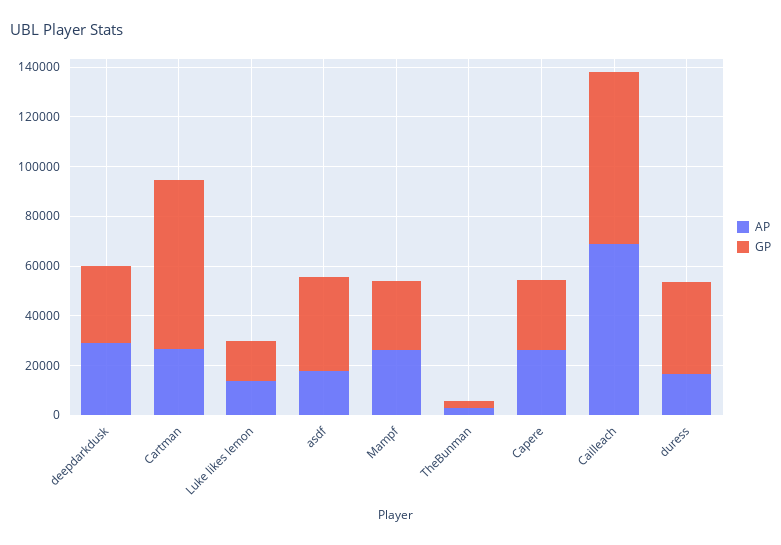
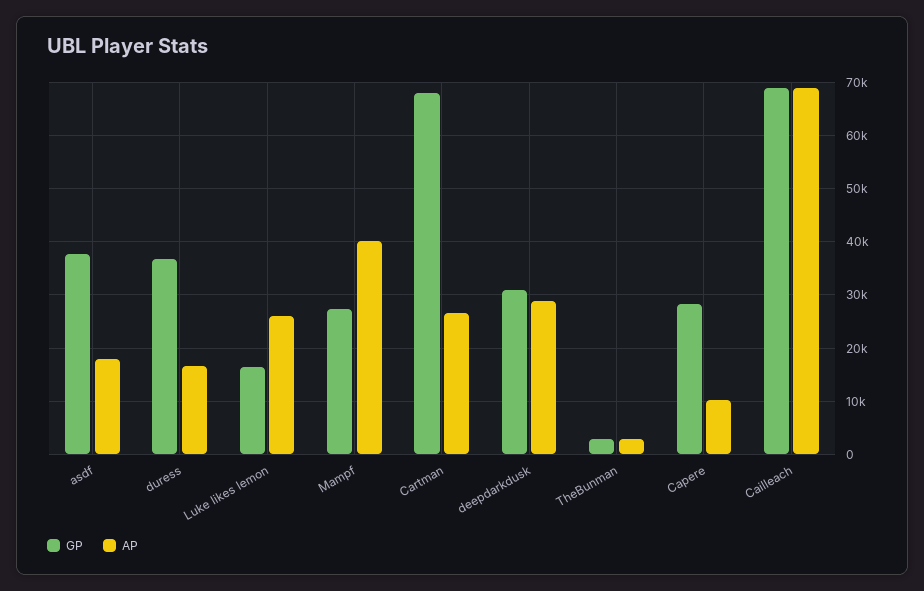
AP, Luke likes lemon: 15000 -> 26000
AP, Mampf: 25000 -> 40000
AP, Capere: 25000 -> 10000

